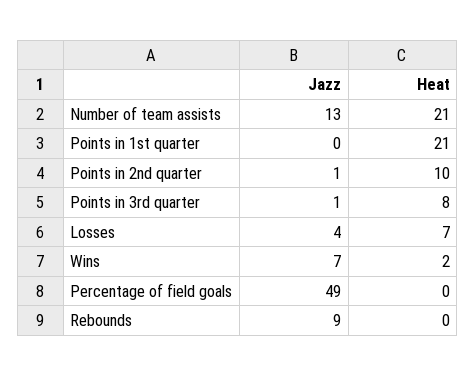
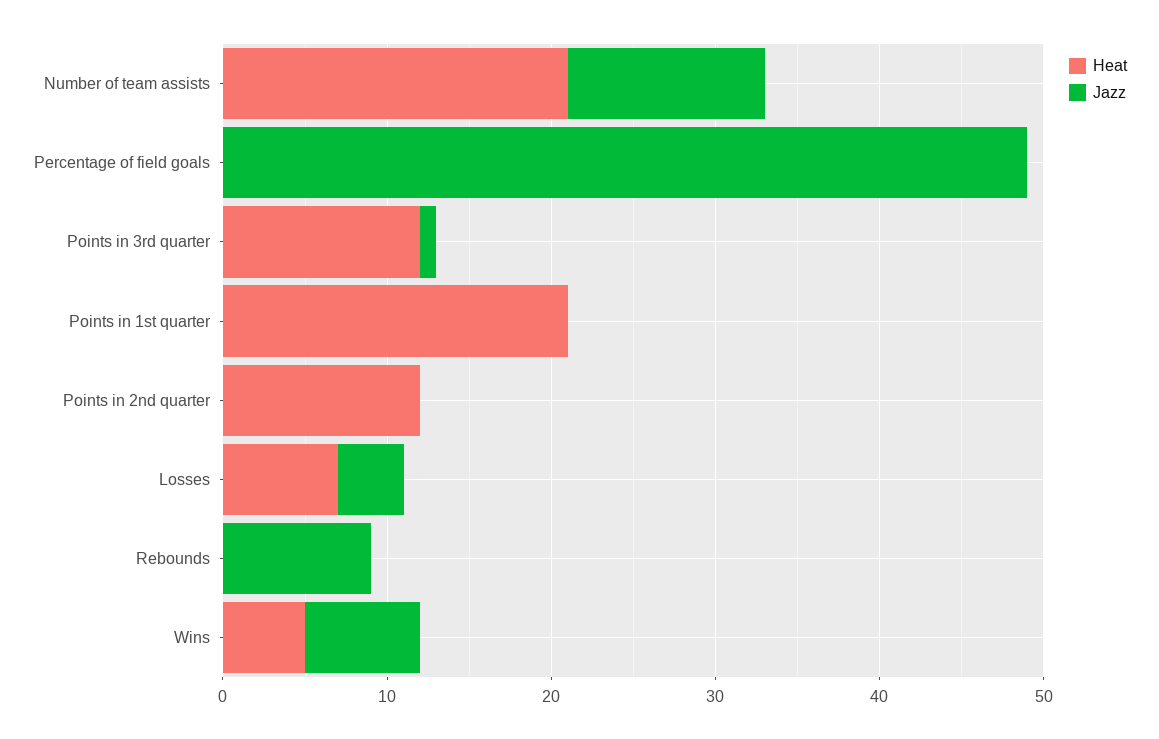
Jazz, Number of team assists: 13 -> 12
Jazz, Points in 2nd quarter: 1 -> 0
Heat, Points in 2nd quarter: 10 -> 12
Heat, Points in 3rd quarter: 8 -> 12
Heat, Wins: 2 -> 5

